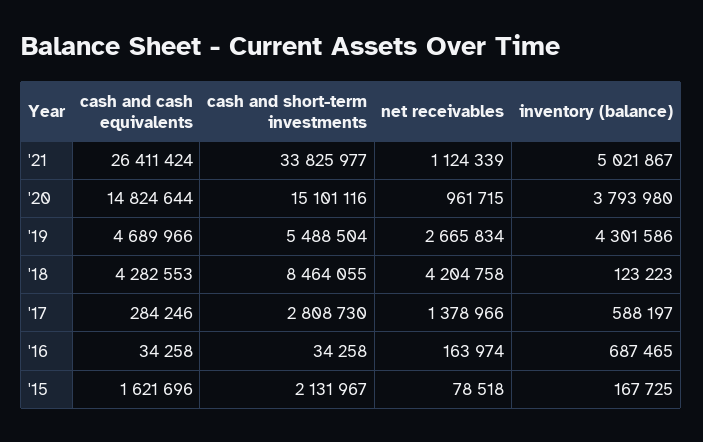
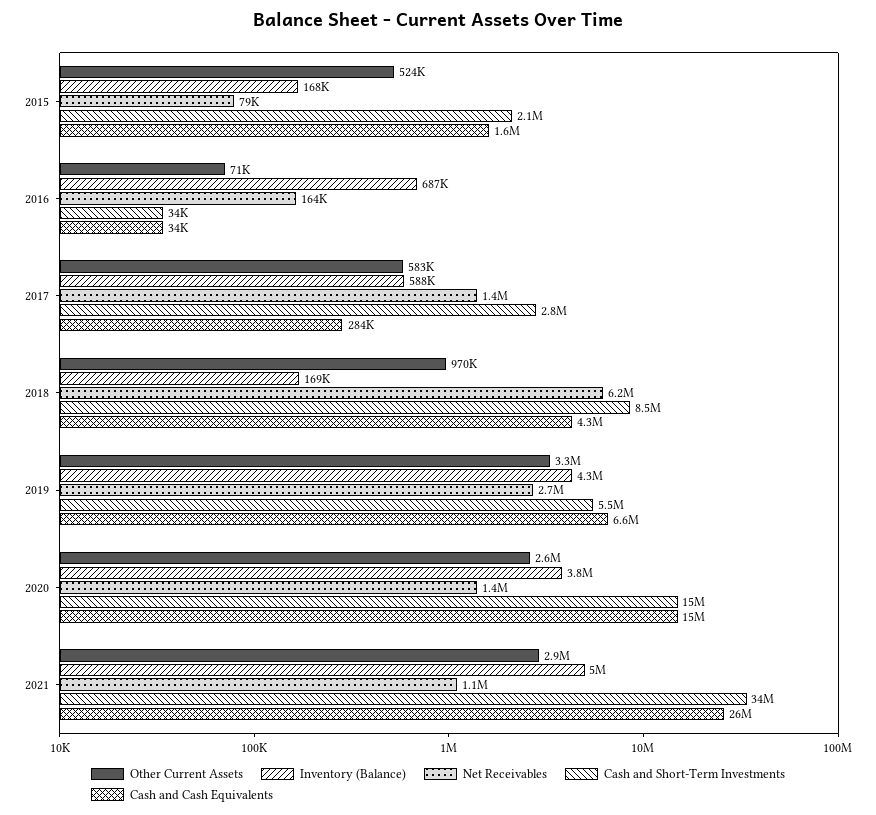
net receivables, '20: 961715 -> 1400000
cash and cash equivalents, '19: 4689966 -> 6600000
net receivables, '18: 4204758 -> 6200000
inventory (balance), '18: 123223 -> 169000
Other Current Assets, '15: none -> 524000
Other Current Assets, '16: none -> 71000
Other Current Assets, '17: none -> 583000
Other Current Assets, '18: none -> 970000
Other Current Assets, '19: none -> 3300000
Other Current Assets, '20: none -> 2600000
Other Current Assets, '21: none -> 2900000

